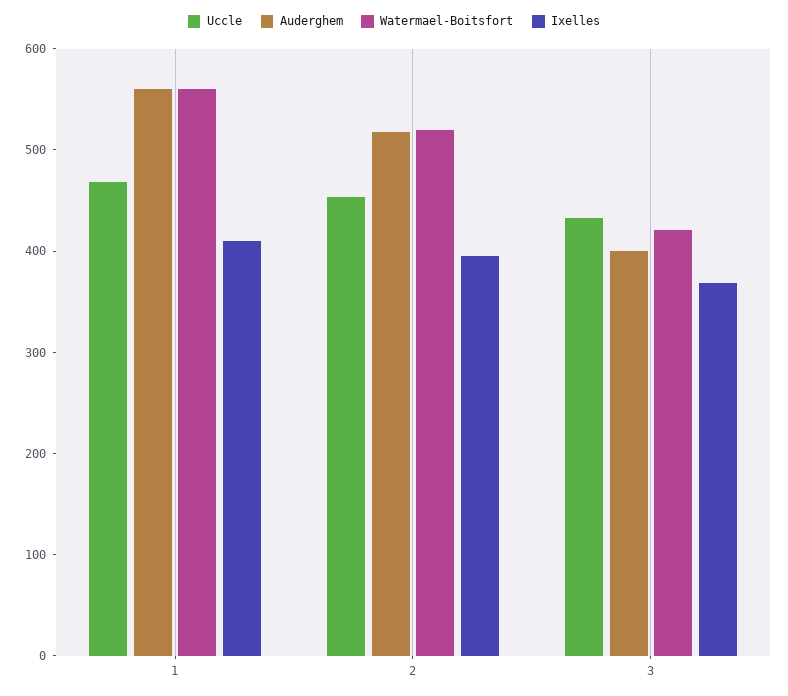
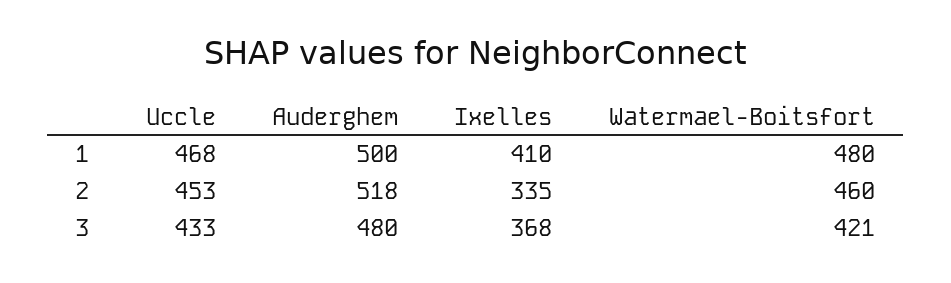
Auderghem, 1: 560 -> 500
Watermael-Boitsfort, 1: 560 -> 480
Watermael-Boitsfort, 2: 520 -> 460
Ixelles, 2: 400 -> 335
Auderghem, 3: 400 -> 480

